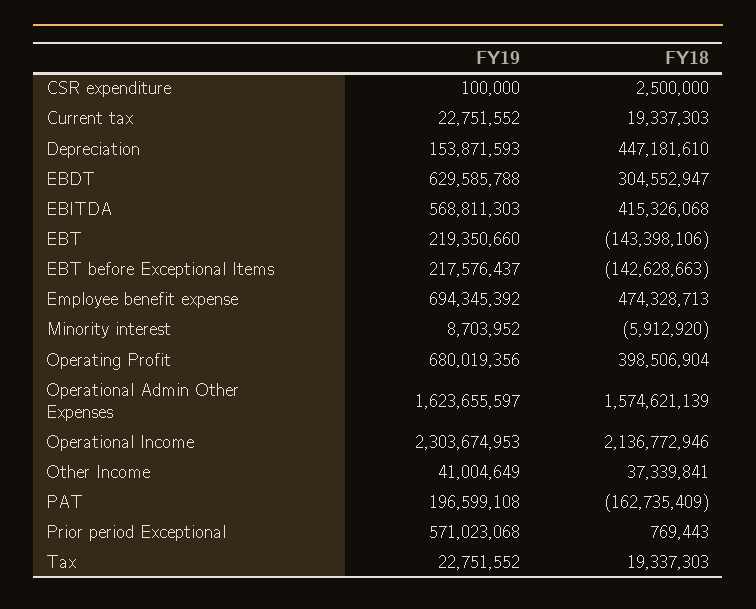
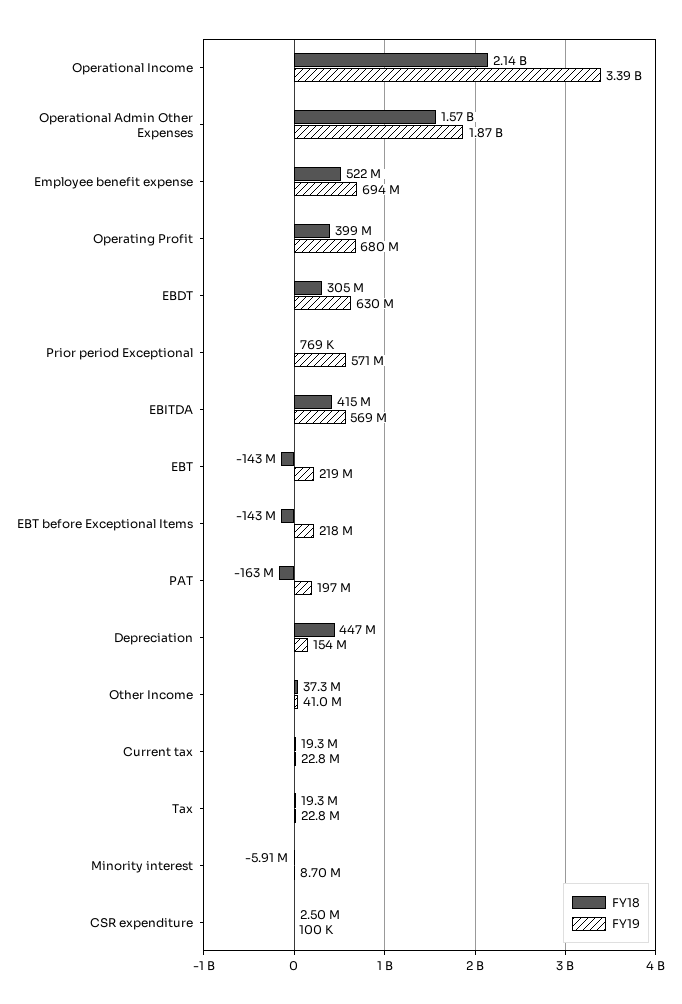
FY18, Employee benefit expense: 474328713 -> 522000000
FY19, Operational Admin Other Expenses: 1623655597 -> 1870000000
FY19, Operational Income: 2303674953 -> 3390000000

